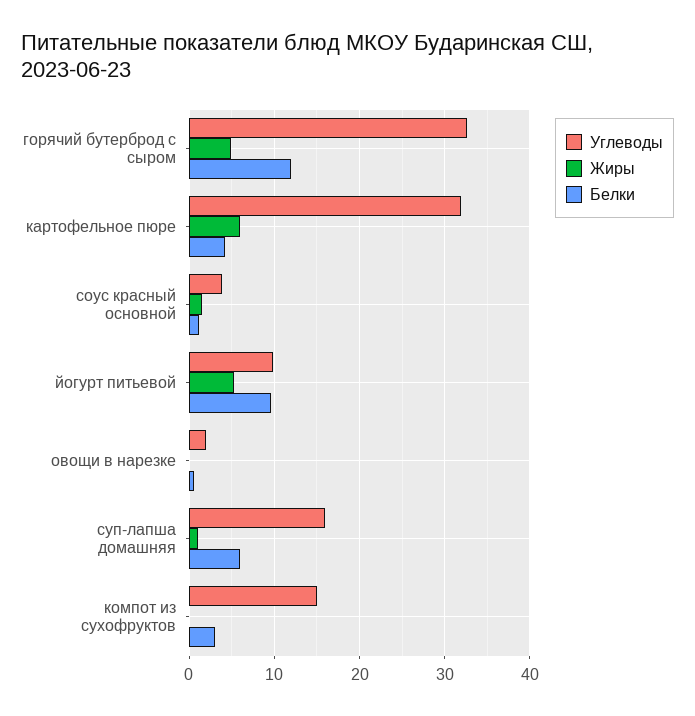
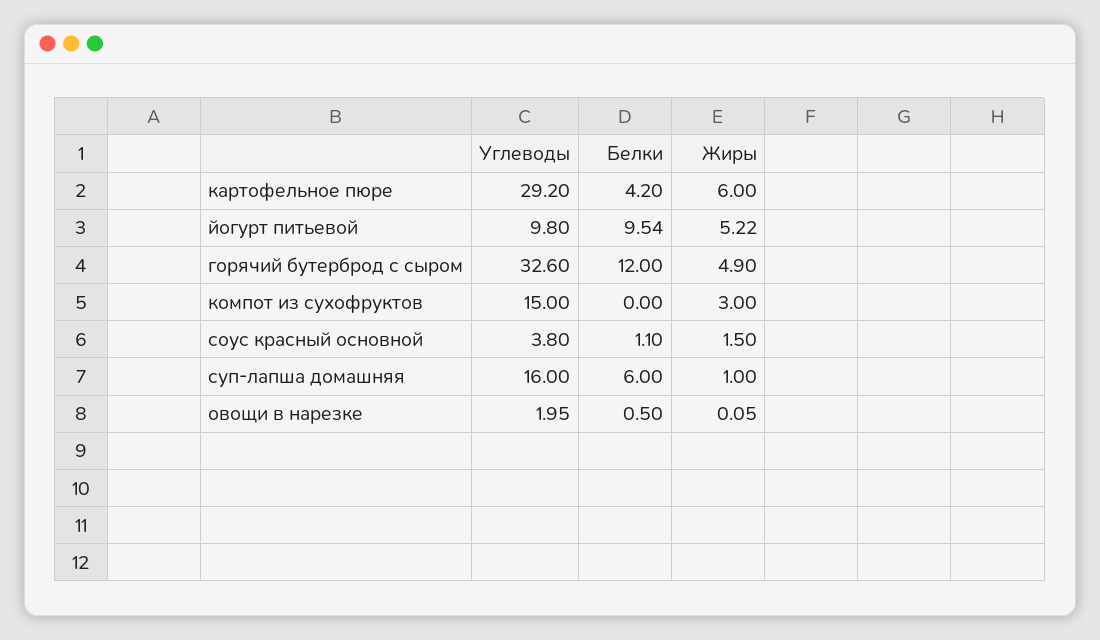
Углеводы, картофельное пюре: 32 -> 29.2
Жиры, компот из сухофруктов: 0 -> 3
Белки, компот из сухофруктов: 3 -> 0

